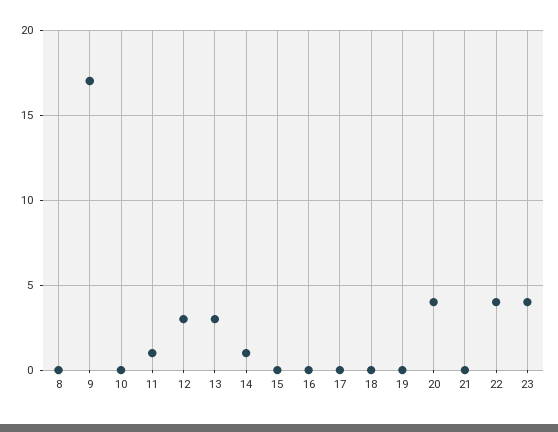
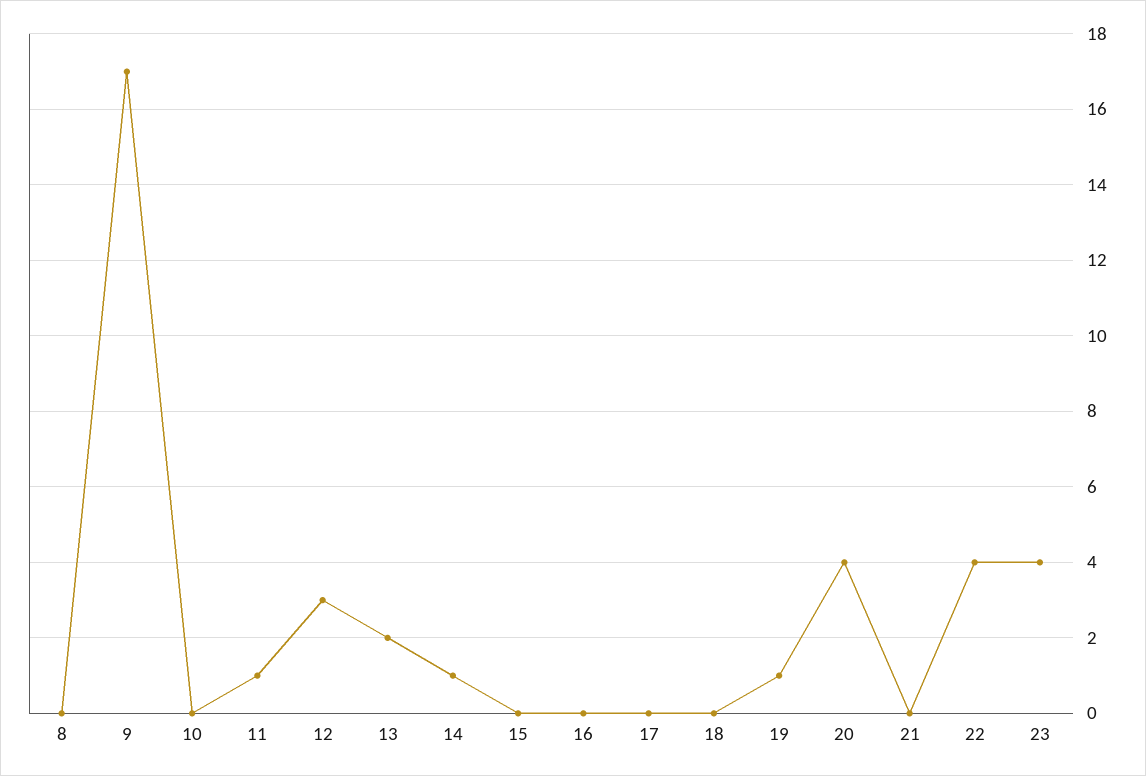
13: 3 -> 2
19: 0 -> 1

